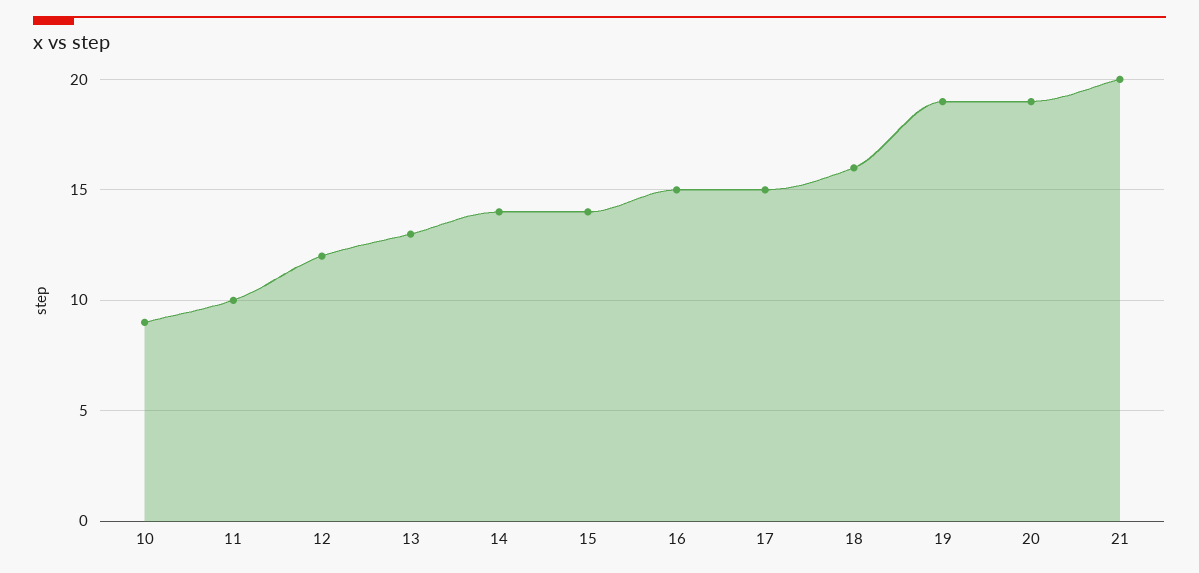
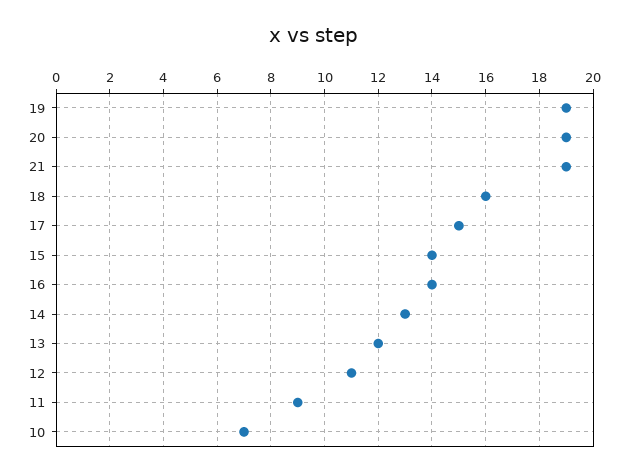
10: 9 -> 7
11: 10 -> 9
12: 12 -> 11
13: 13 -> 12
14: 14 -> 13
16: 15 -> 14
21: 20 -> 19

